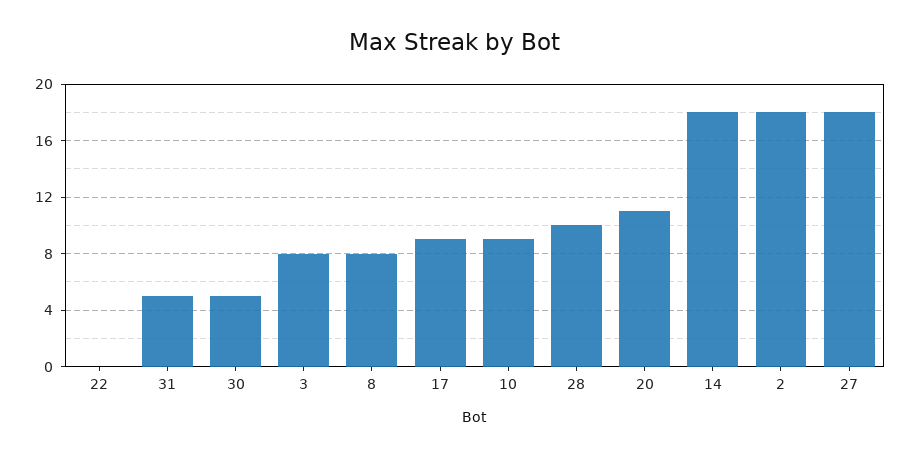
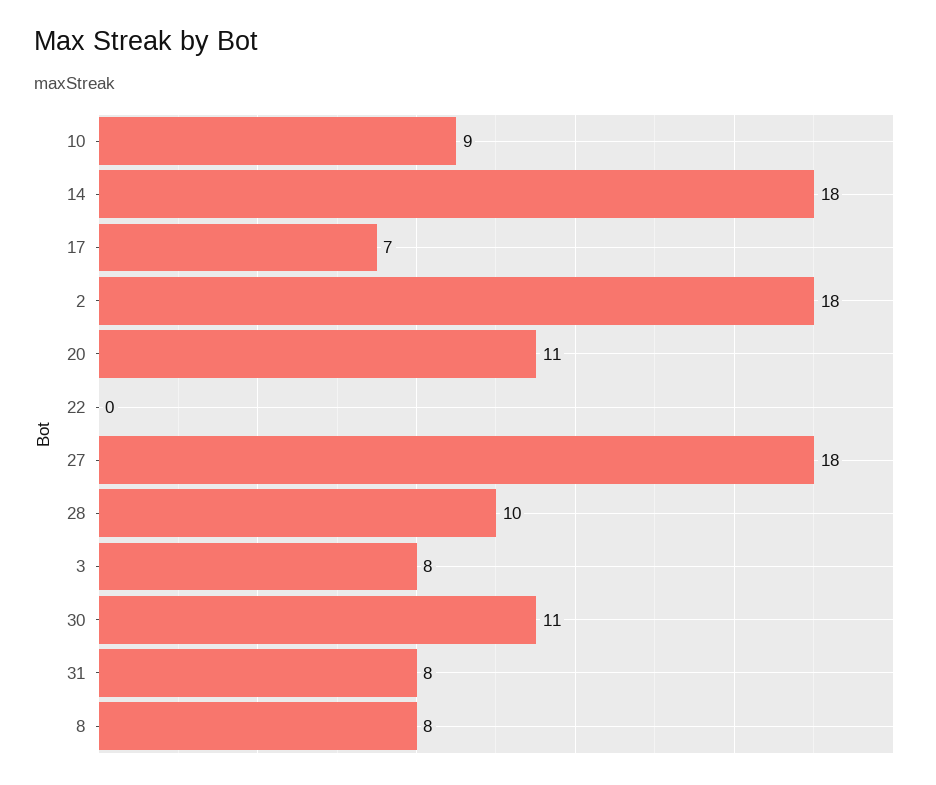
31: 5 -> 8
30: 5 -> 11
17: 9 -> 7

